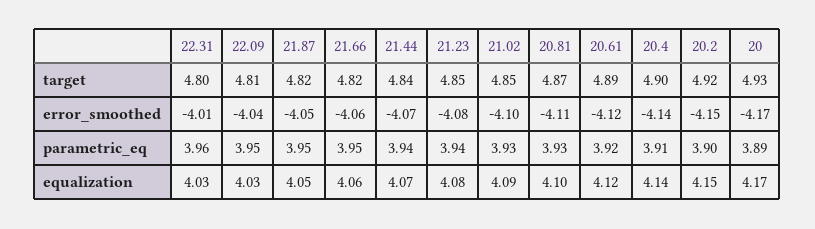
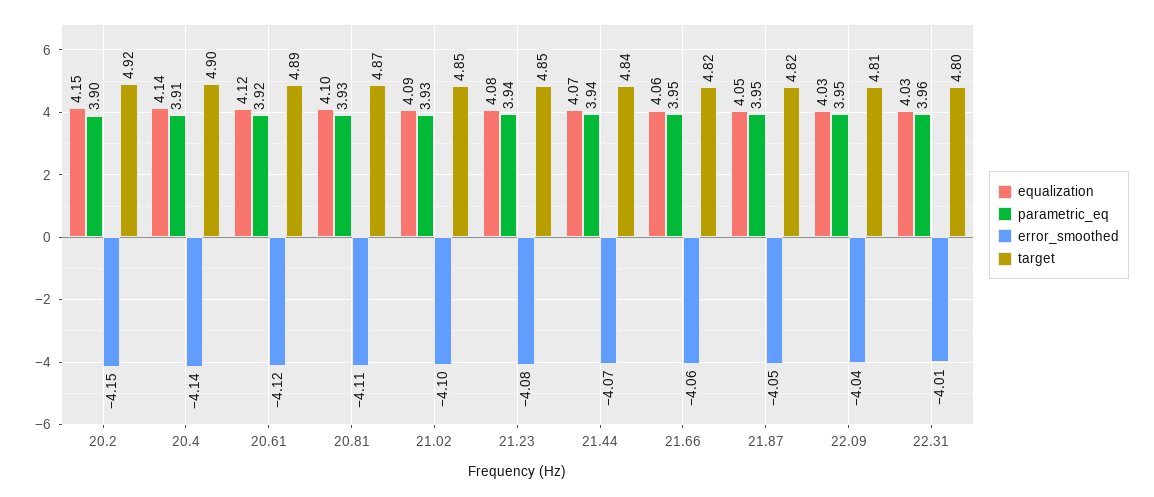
target, 20: 4.93 -> none
error_smoothed, 20: -4.17 -> none
parametric_eq, 20: 3.89 -> none
equalization, 20: 4.17 -> none

